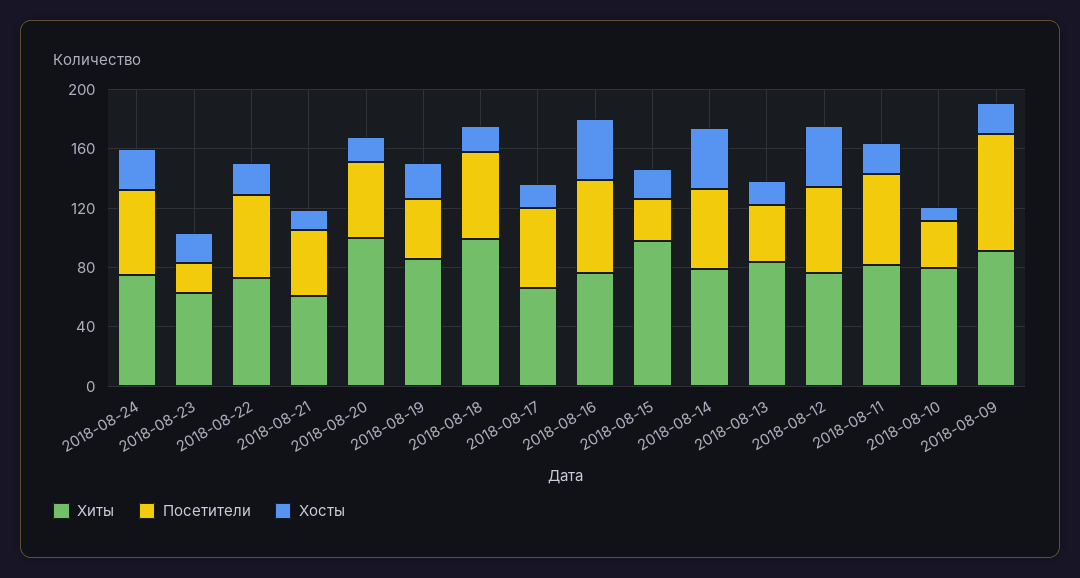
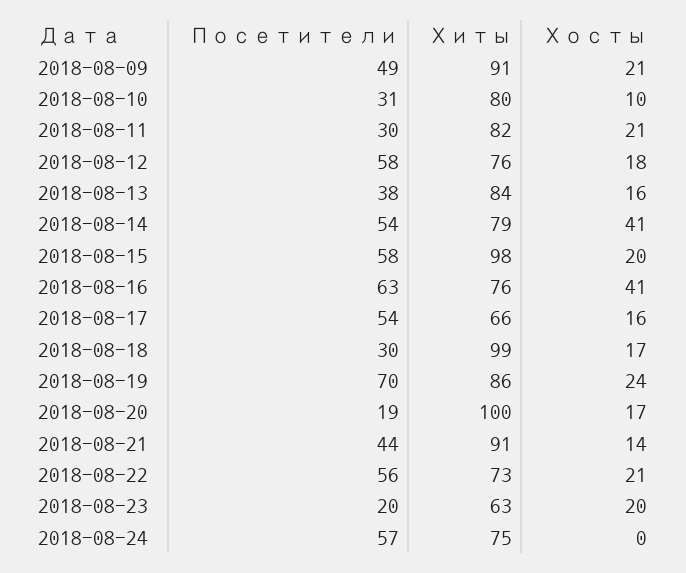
Хосты, 2018-08-24: 30 -> 0
Хиты, 2018-08-21: 60 -> 91
Посетители, 2018-08-20: 50 -> 19
Посетители, 2018-08-19: 40 -> 70
Посетители, 2018-08-18: 60 -> 30
Посетители, 2018-08-15: 30 -> 58
Хосты, 2018-08-12: 40 -> 18
Посетители, 2018-08-11: 60 -> 30
Посетители, 2018-08-09: 80 -> 49

